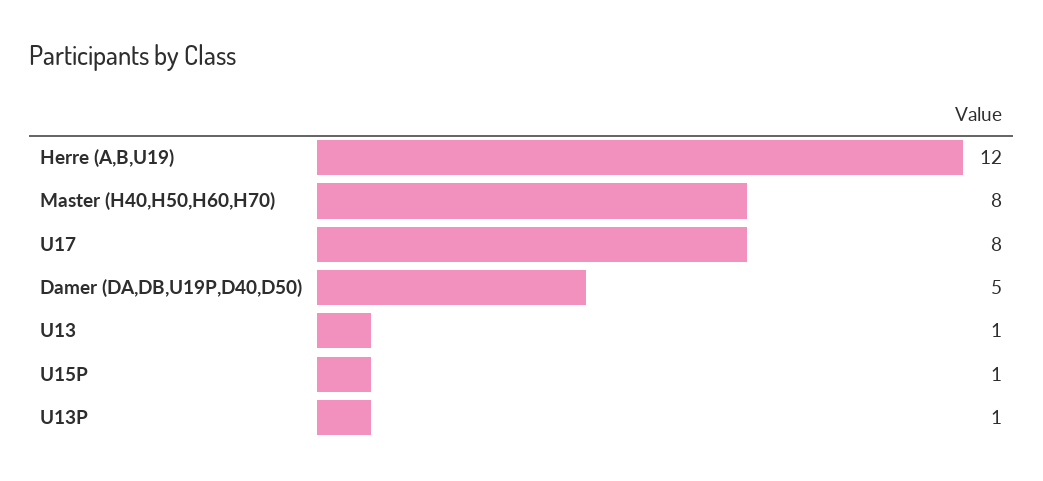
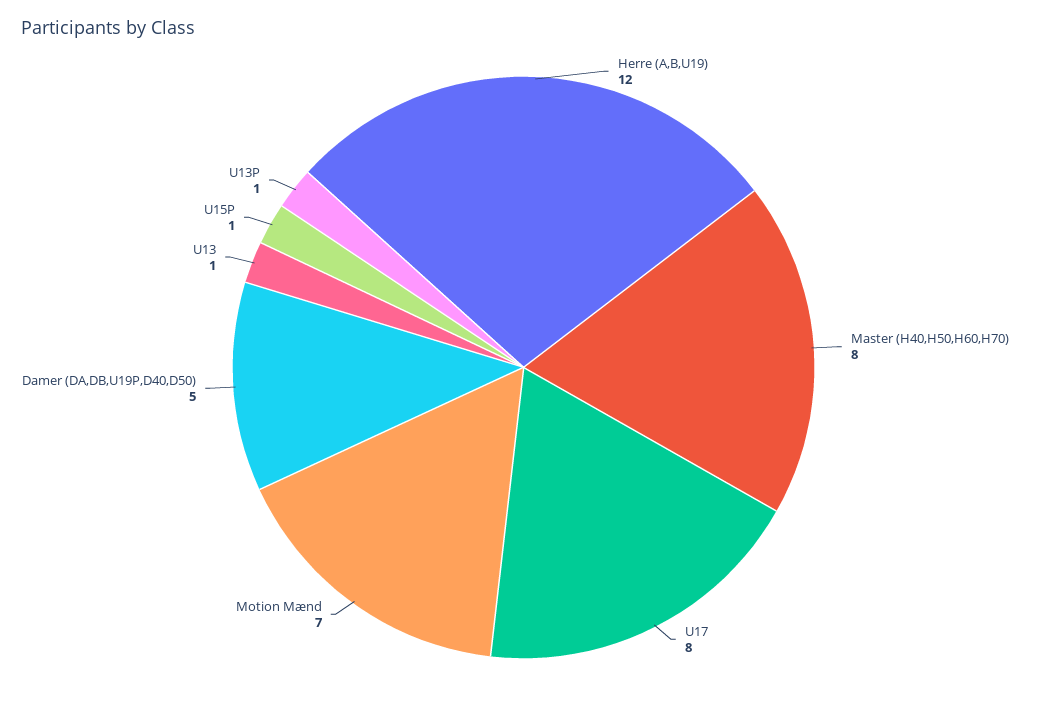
Motion Mænd: none -> 7

